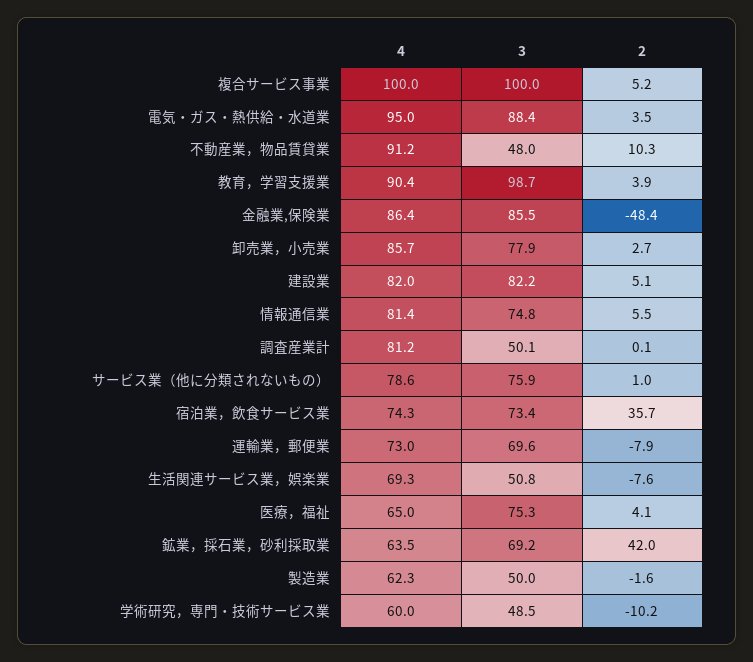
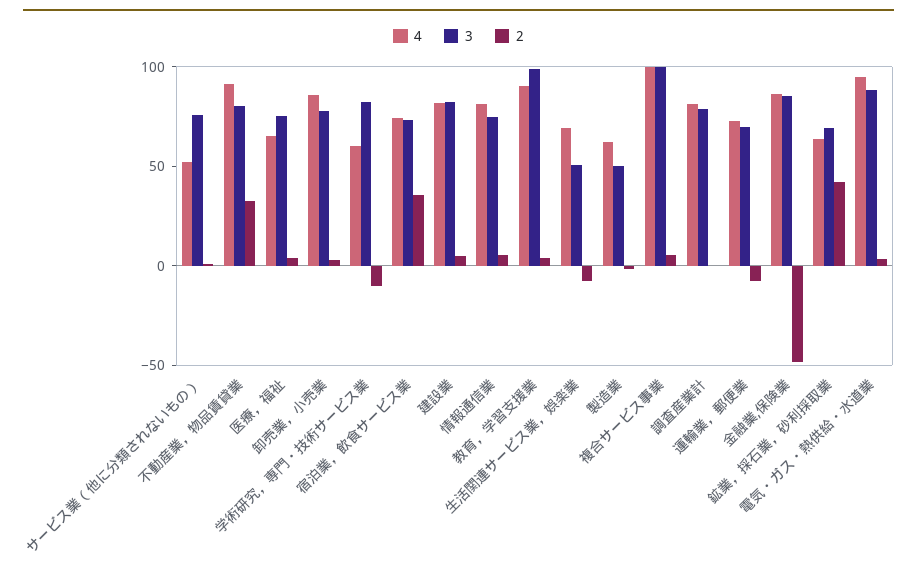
3, 不動産業，物品賃貸業: 48 -> 80
2, 不動産業，物品賃貸業: 10.3 -> 30
3, 調査産業計: 50.1 -> 80
4, サービス業（他に分類されないもの）: 78.6 -> 50
3, 学術研究，専門・技術サービス業: 48.5 -> 80

